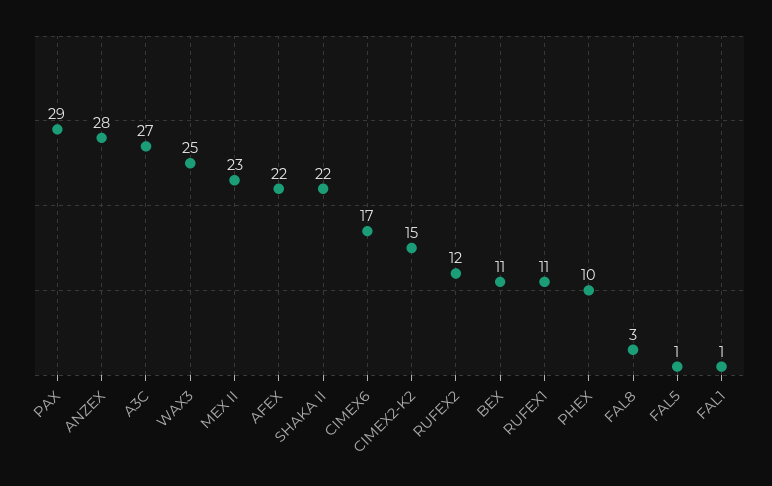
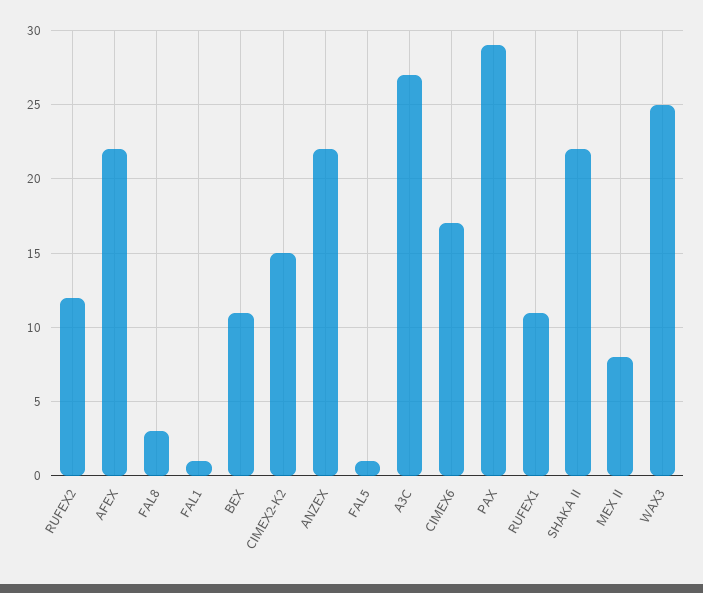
ANZEX: 28 -> 22
MEX II: 23 -> 8
PHEX: 10 -> none

